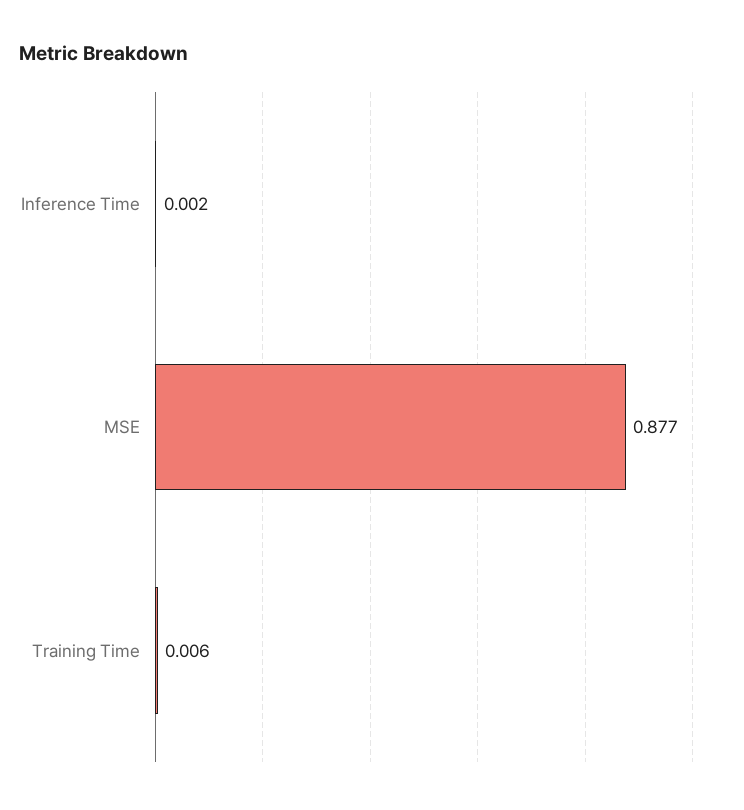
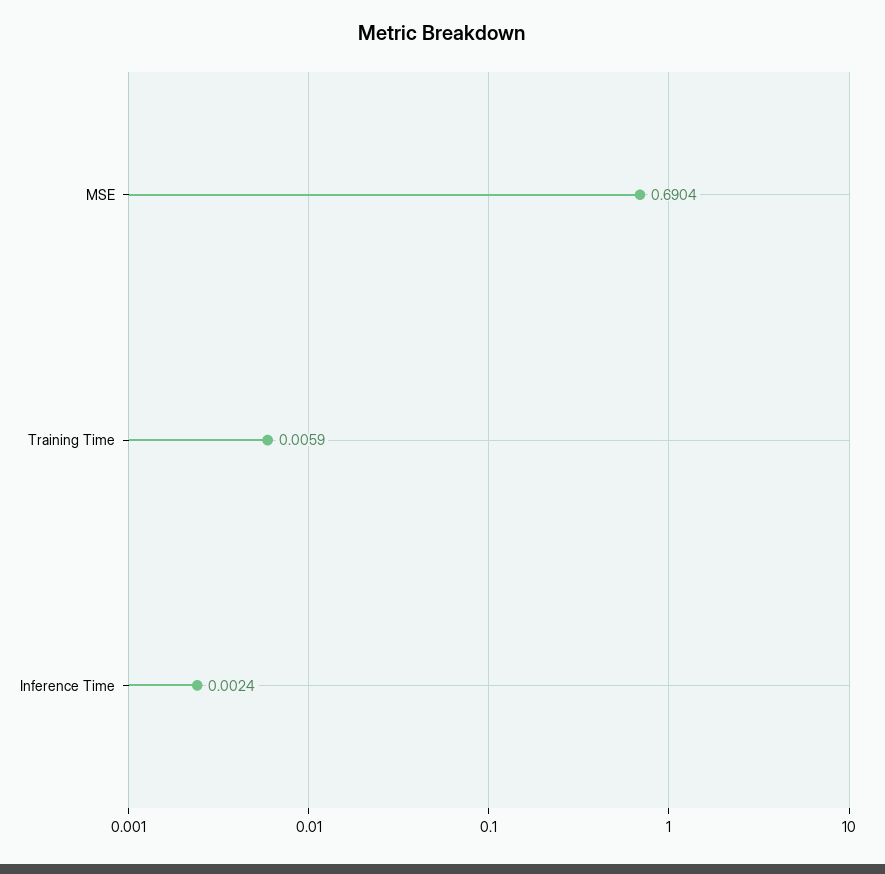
MSE: 0.877 -> 0.6904

